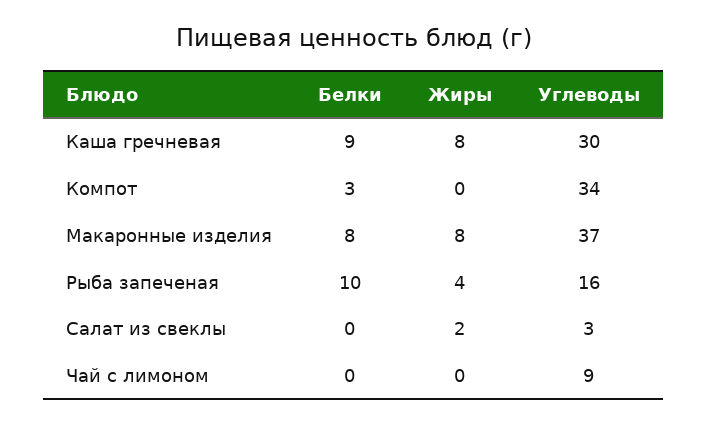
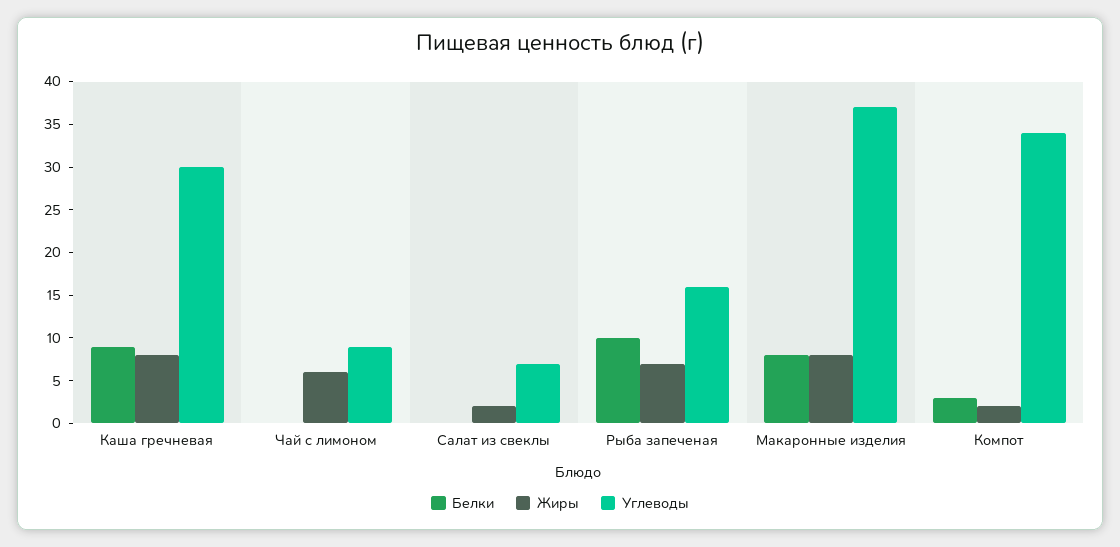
Жиры, Компот: 0 -> 2
Жиры, Рыба запеченая: 4 -> 7
Углеводы, Салат из свеклы: 3 -> 7
Жиры, Чай с лимоном: 0 -> 6

